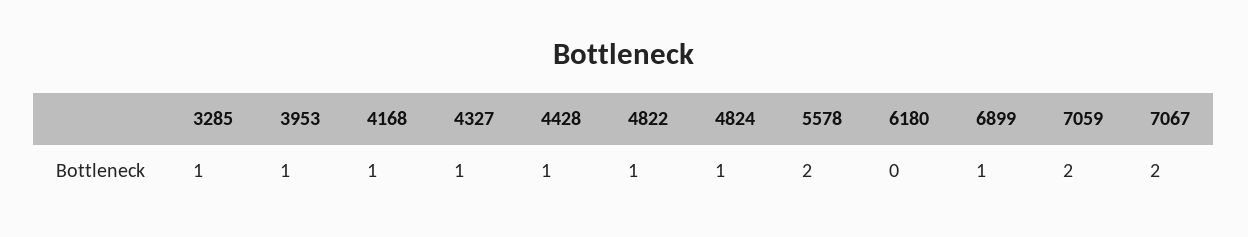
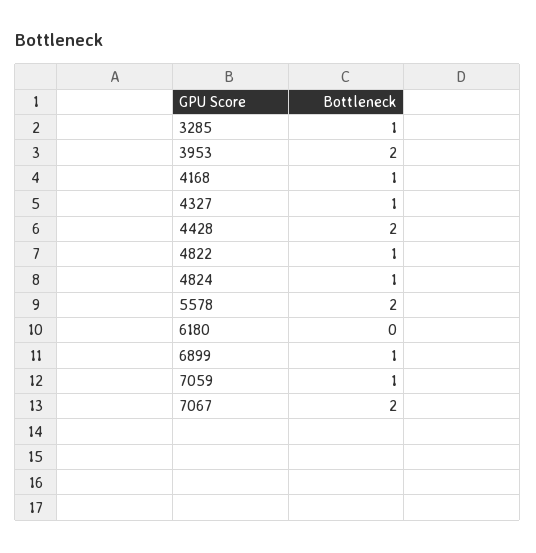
3953: 1 -> 2
4428: 1 -> 2
7059: 2 -> 1

